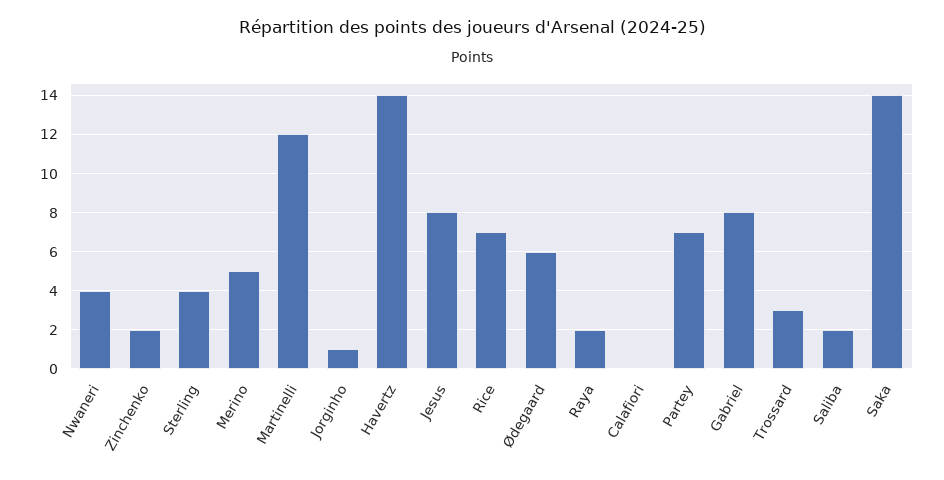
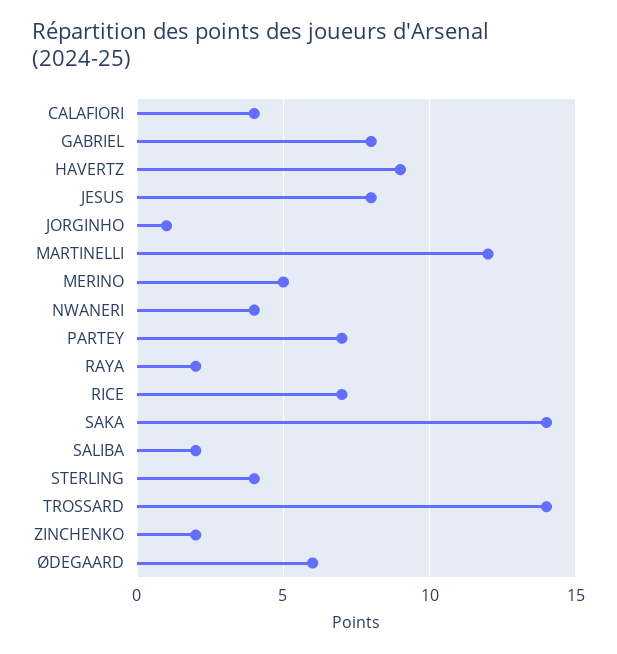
Havertz: 14 -> 9
Calafiori: 0 -> 4
Trossard: 3 -> 14

